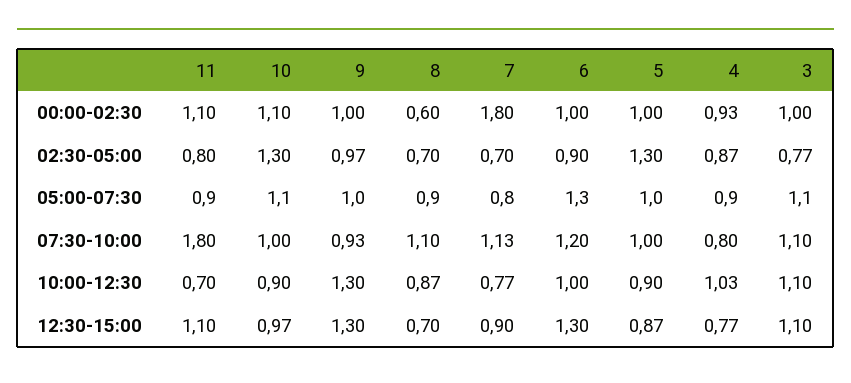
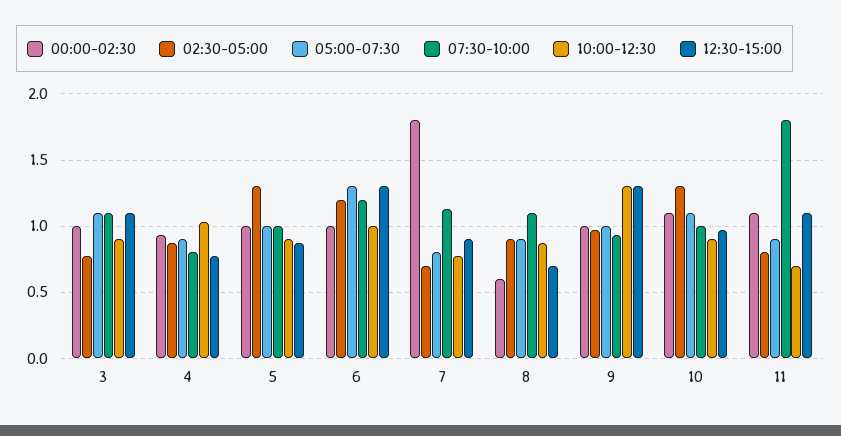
02:30-05:00, 8: 0.7 -> 0.9
02:30-05:00, 6: 0.9 -> 1.2
10:00-12:30, 3: 1.1 -> 0.9

